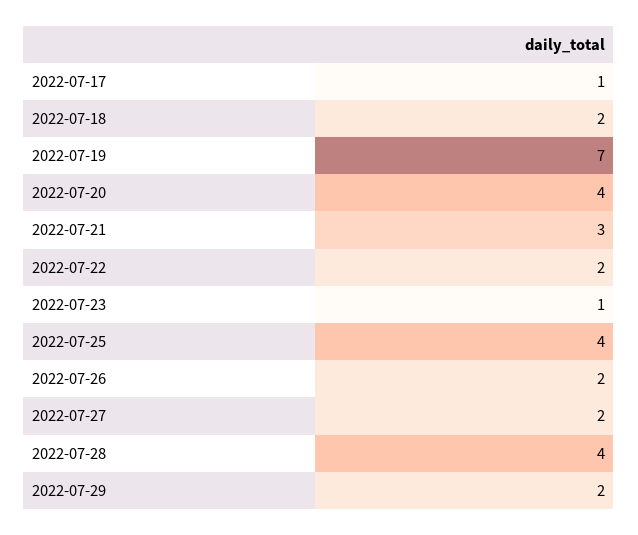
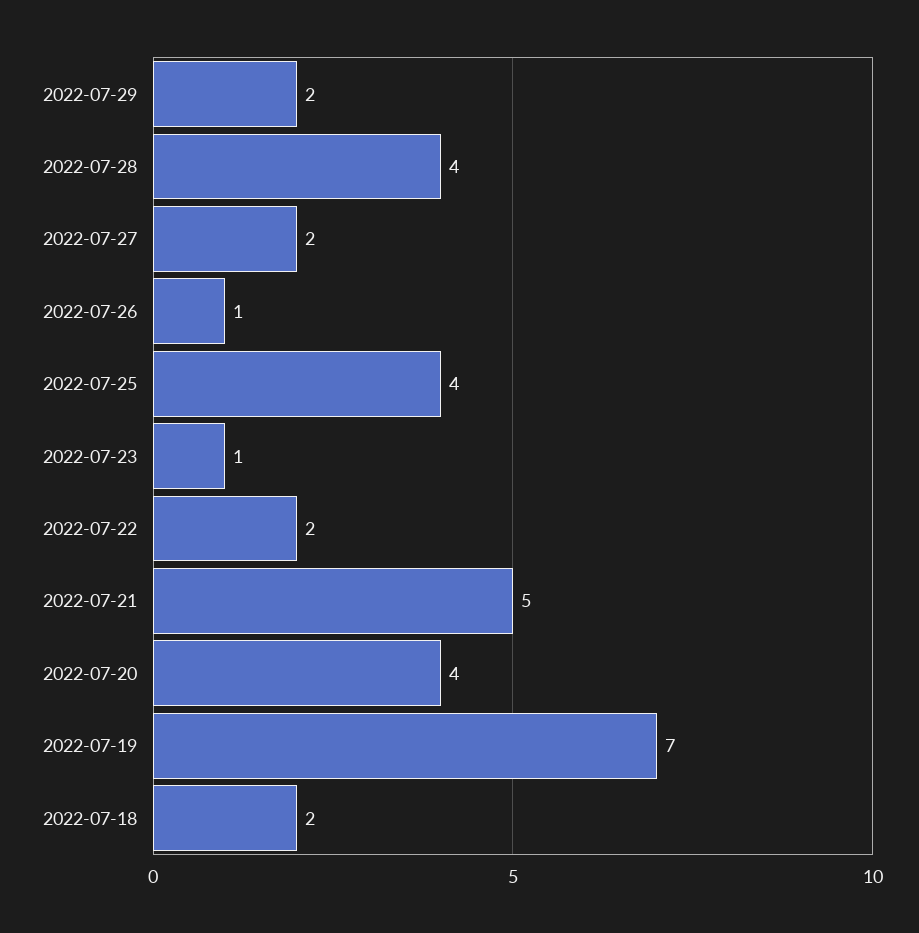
2022-07-17: 1 -> none
2022-07-21: 3 -> 5
2022-07-26: 2 -> 1

